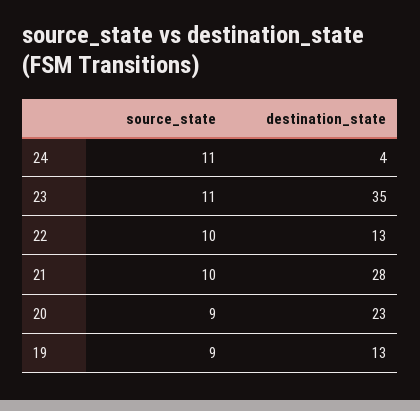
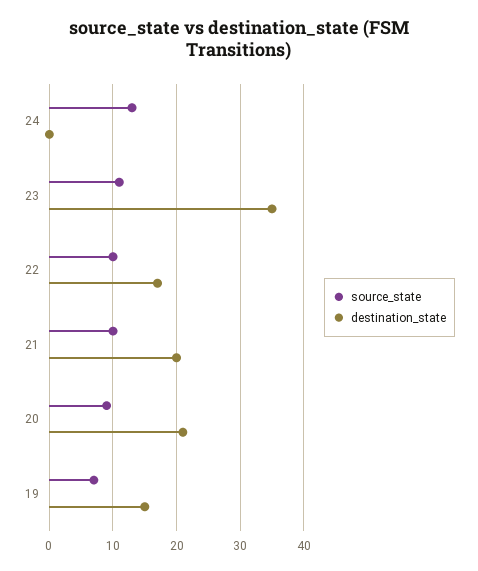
source_state, 24: 11 -> 13
destination_state, 24: 4 -> 0
destination_state, 22: 13 -> 17
destination_state, 21: 28 -> 20
destination_state, 20: 23 -> 21
source_state, 19: 9 -> 7
destination_state, 19: 13 -> 15

